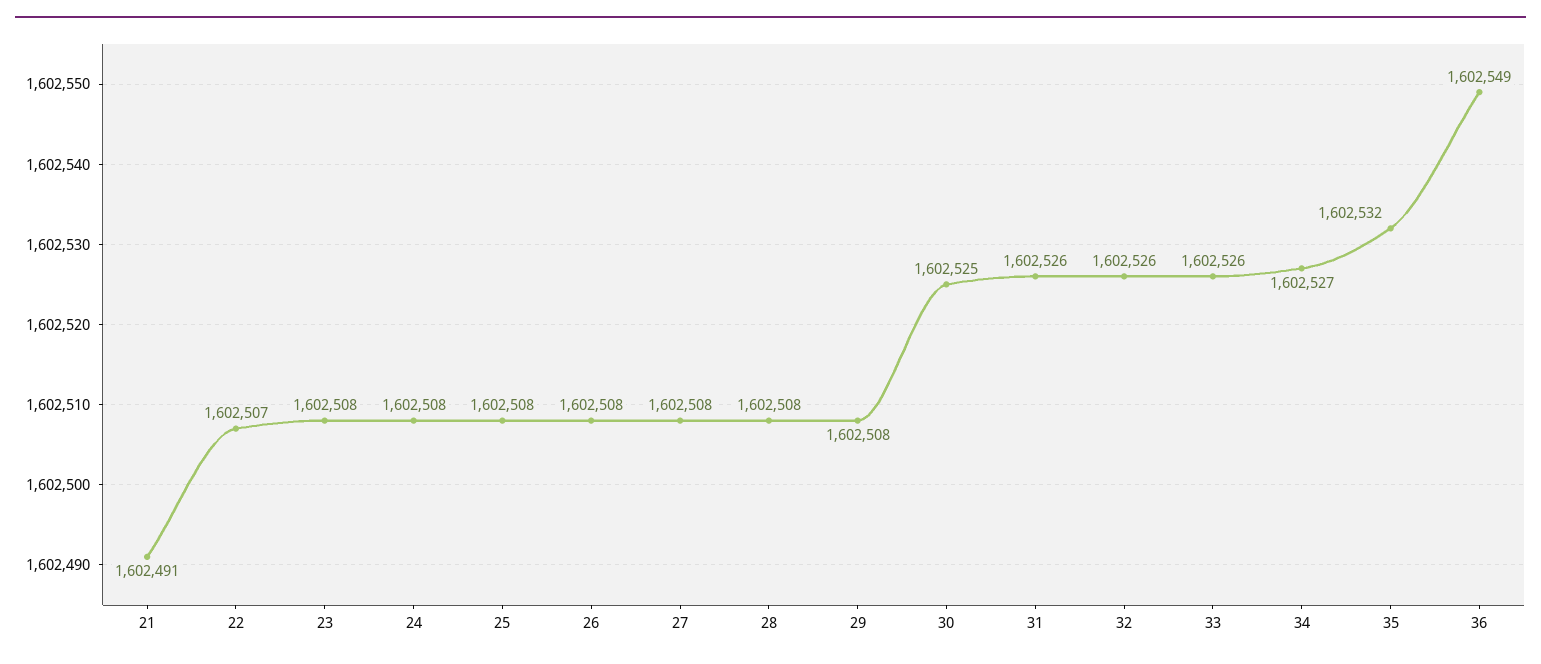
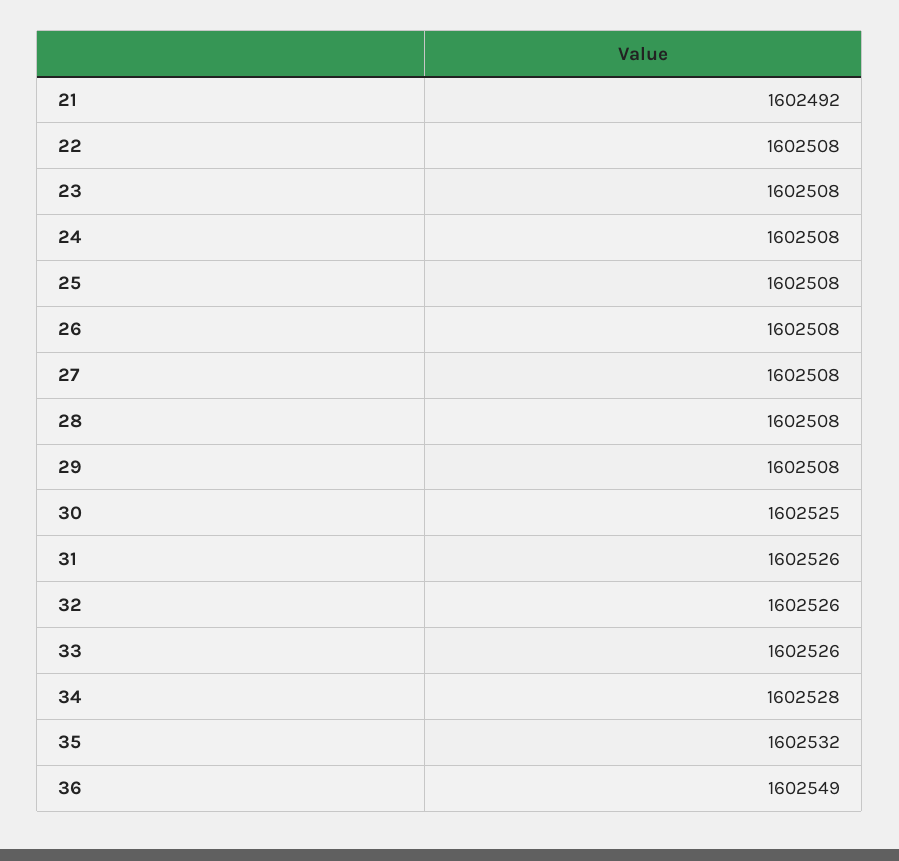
21: 1602491 -> 1602492
22: 1602507 -> 1602508
34: 1602527 -> 1602528

